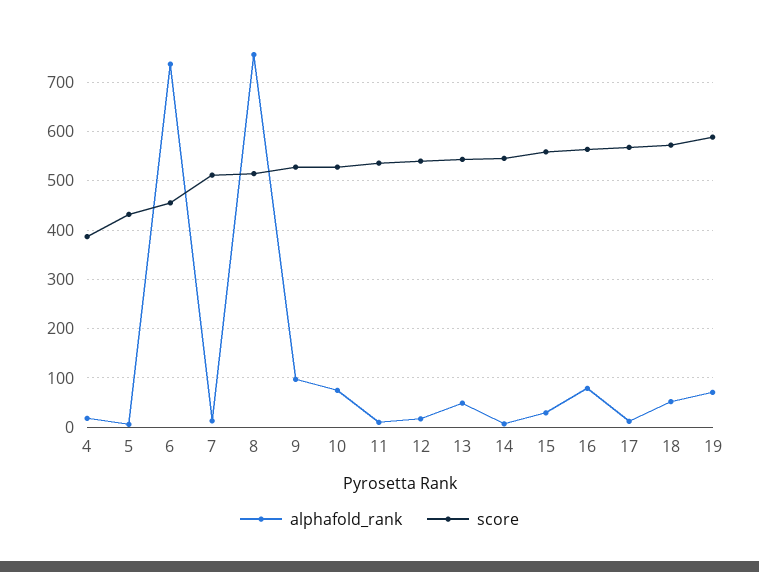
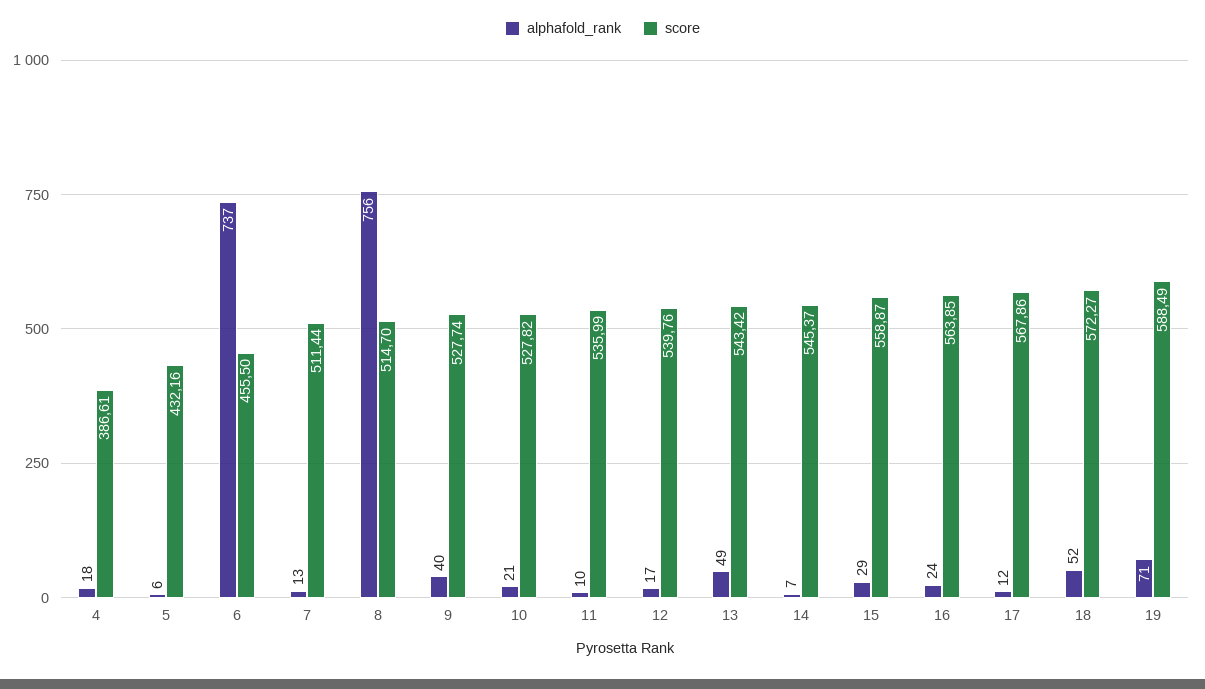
alphafold_rank, 9: 100 -> 40
alphafold_rank, 10: 80 -> 21
alphafold_rank, 16: 80 -> 24

